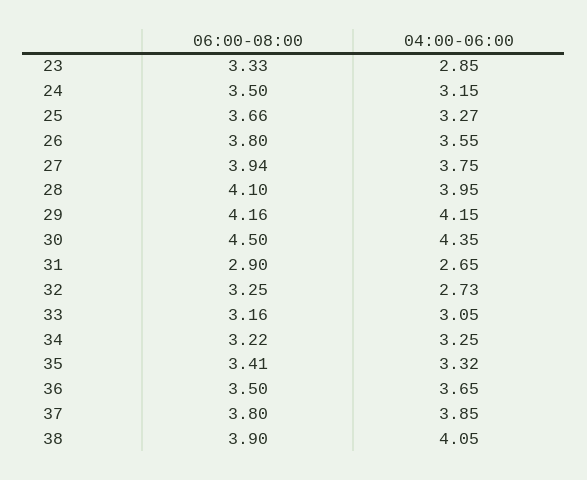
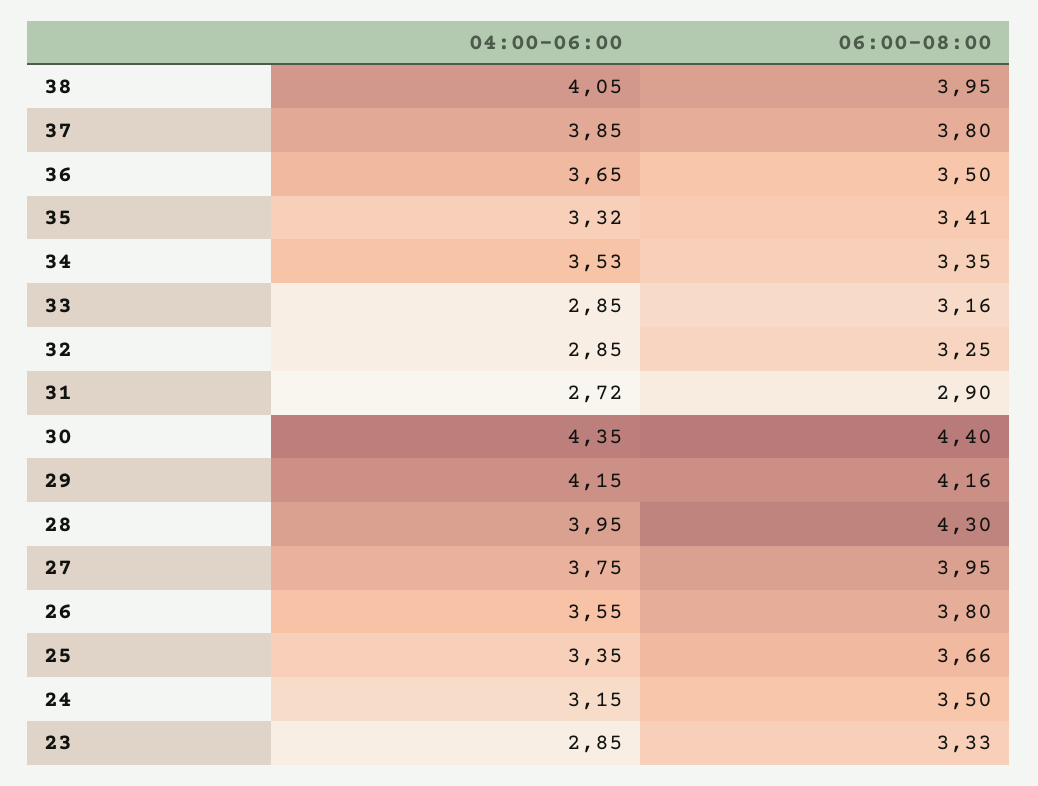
04:00-06:00, 25: 3.27 -> 3.35
06:00-08:00, 27: 3.94 -> 3.95
06:00-08:00, 28: 4.1 -> 4.3
06:00-08:00, 30: 4.5 -> 4.4
04:00-06:00, 31: 2.65 -> 2.72
04:00-06:00, 32: 2.73 -> 2.85
04:00-06:00, 33: 3.05 -> 2.85
06:00-08:00, 34: 3.22 -> 3.35
04:00-06:00, 34: 3.25 -> 3.53
06:00-08:00, 38: 3.9 -> 3.95

